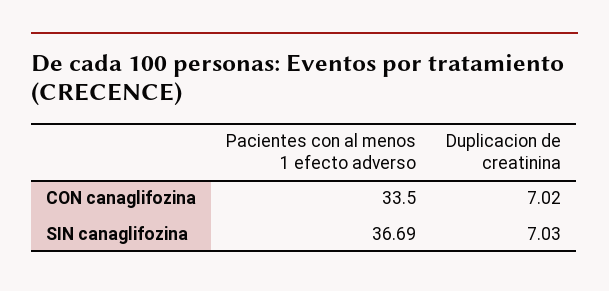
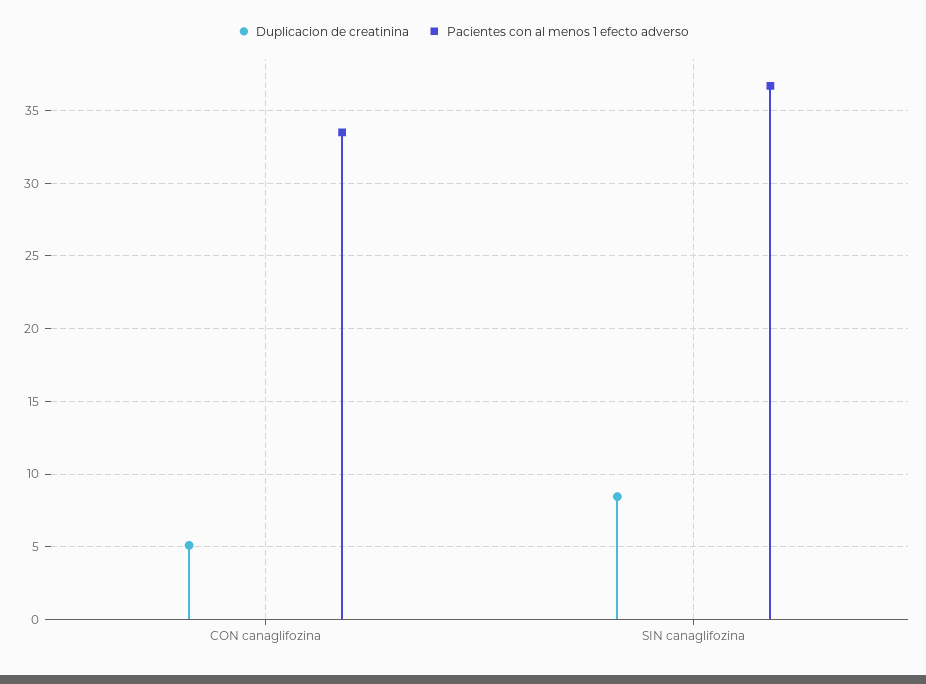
Duplicacion de creatinina, CON canaglifozina: 7.02 -> 5
Duplicacion de creatinina, SIN canaglifozina: 7.03 -> 8.5

